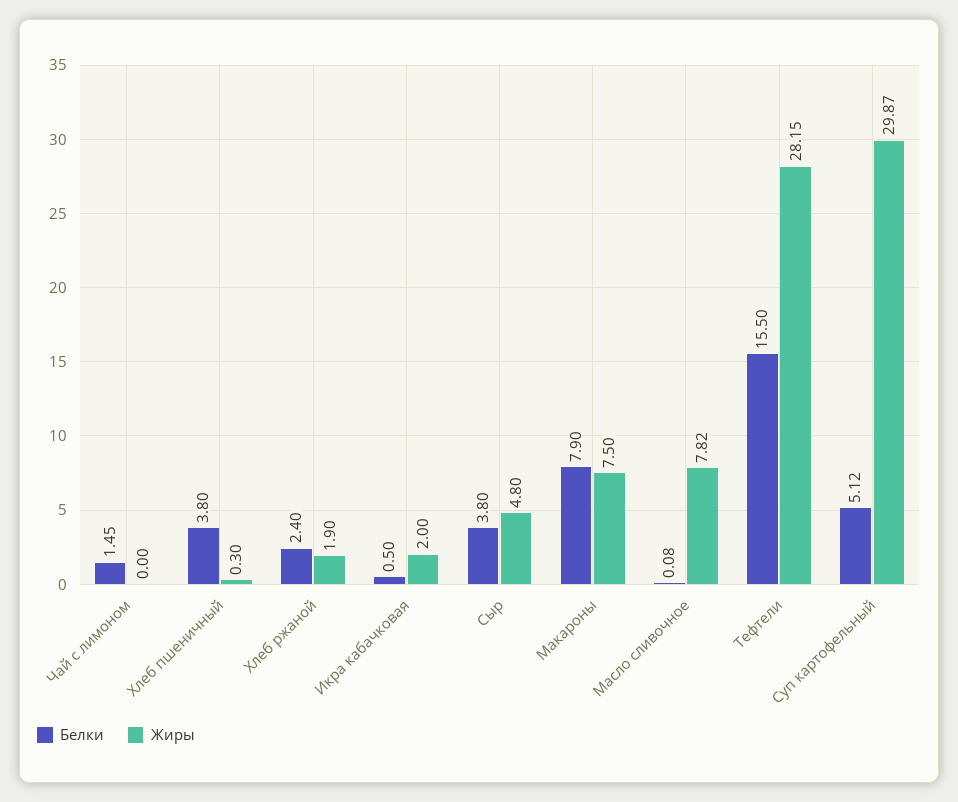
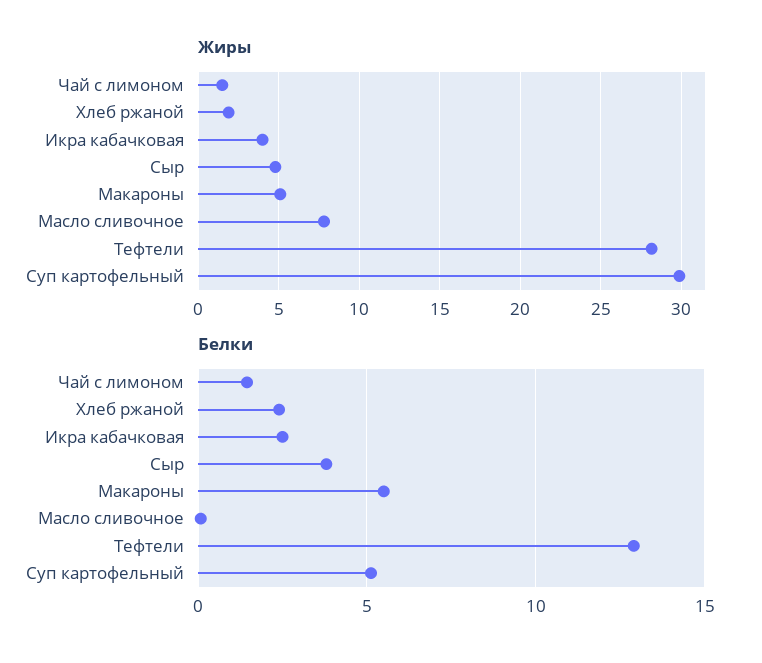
Жиры, Чай с лимоном: 0 -> 1.5
Белки, Хлеб пшеничный: 3.8 -> none
Жиры, Хлеб пшеничный: 0.3 -> none
Белки, Икра кабачковая: 0.5 -> 2.5
Жиры, Икра кабачковая: 2 -> 4
Белки, Макароны: 7.9 -> 5.5
Жиры, Макароны: 7.5 -> 5
Белки, Тефтели: 15.5 -> 13

